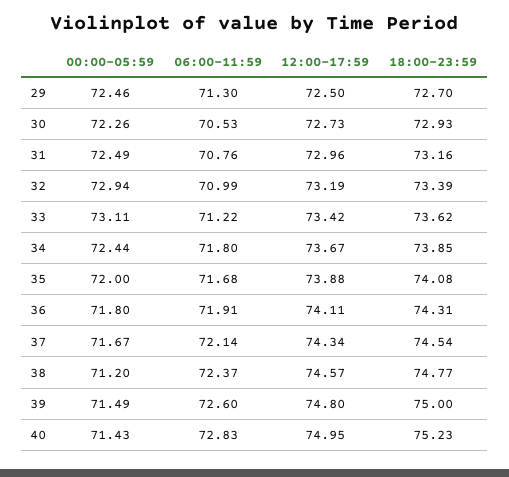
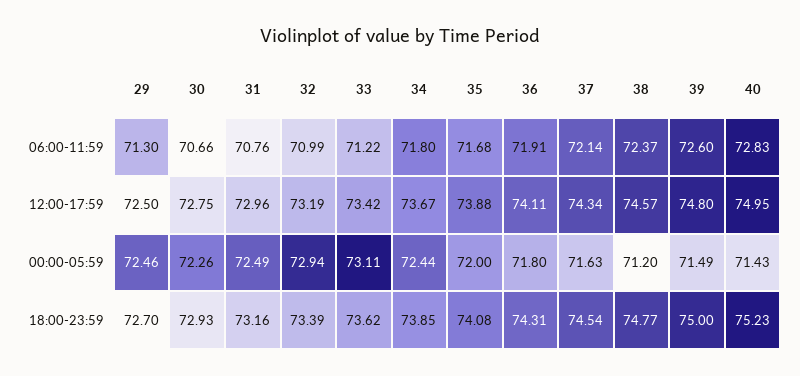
06:00-11:59, 30: 70.53 -> 70.66
12:00-17:59, 30: 72.73 -> 72.75
00:00-05:59, 37: 71.67 -> 71.63

